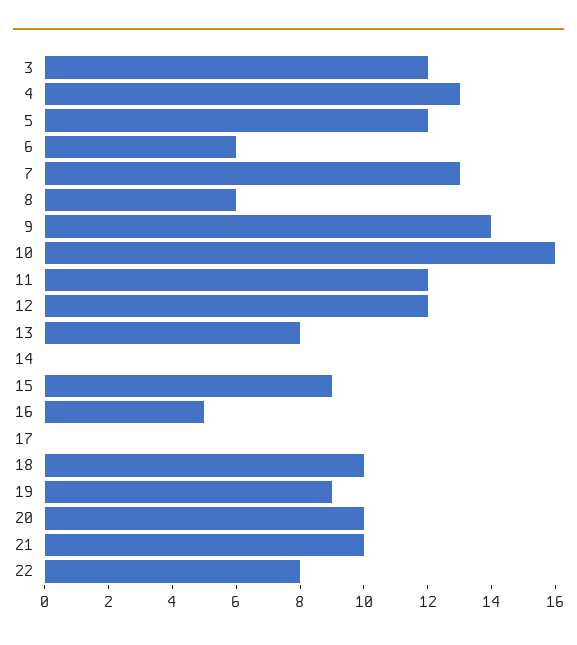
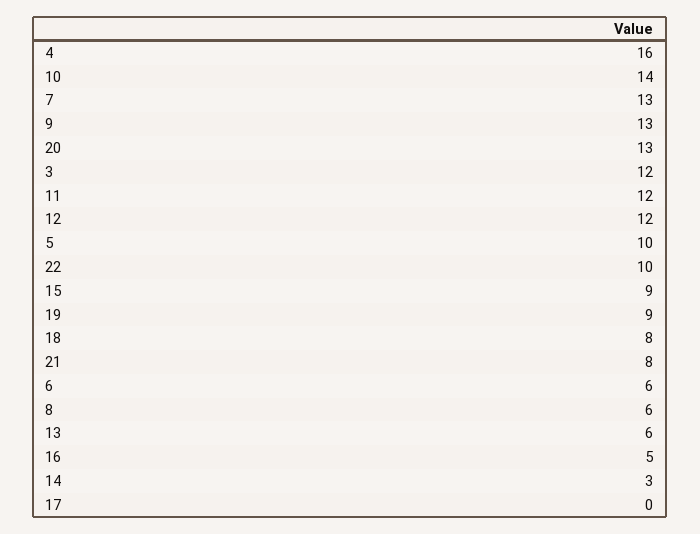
4: 13 -> 16
5: 12 -> 10
9: 14 -> 13
10: 16 -> 14
13: 8 -> 6
14: 0 -> 3
18: 10 -> 8
20: 10 -> 13
21: 10 -> 8
22: 8 -> 10

